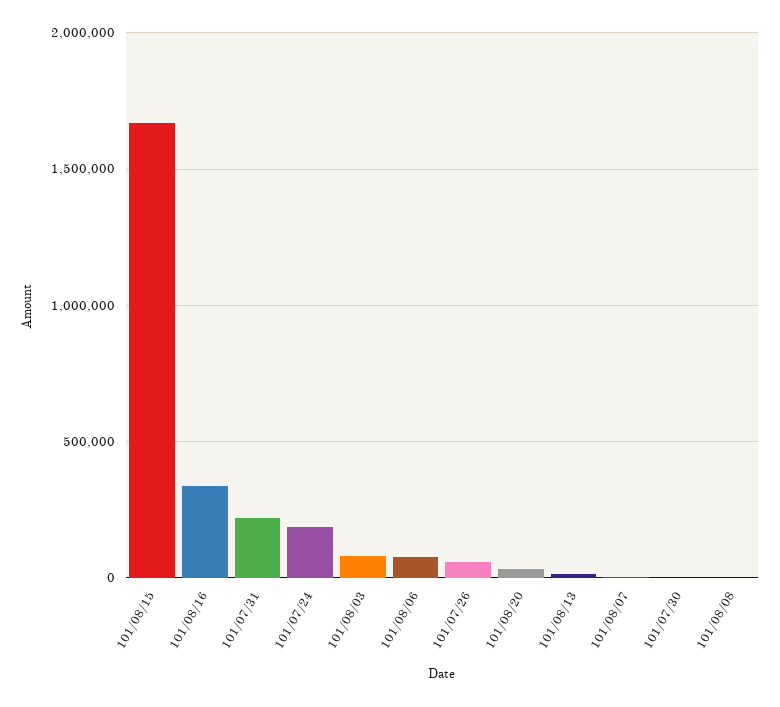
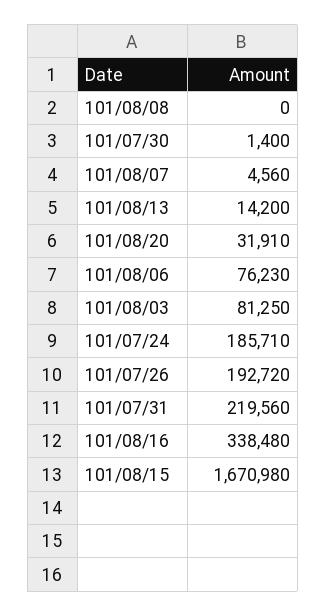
101/07/26: 50000 -> 192720

